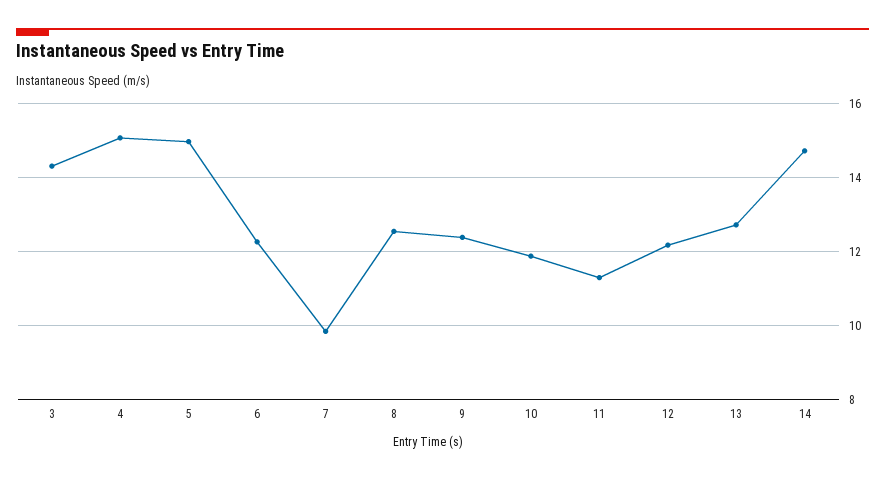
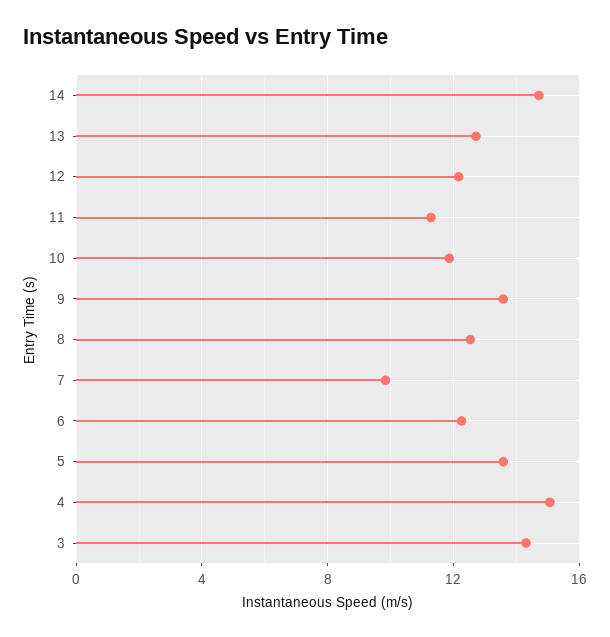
5: 15 -> 13.5
9: 12.4 -> 13.5

